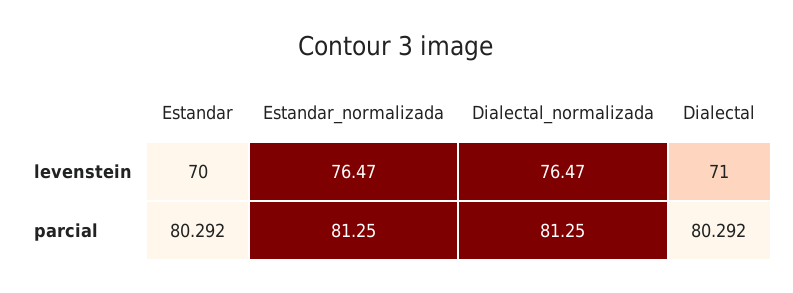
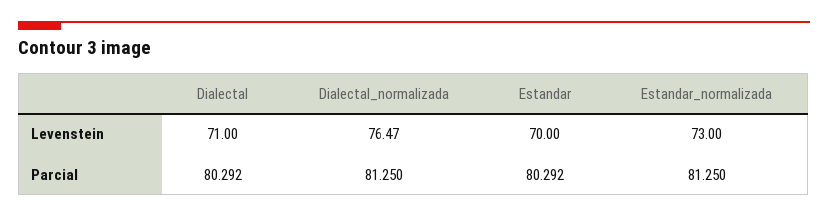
Estandar_normalizada, levenstein: 76.47 -> 73

